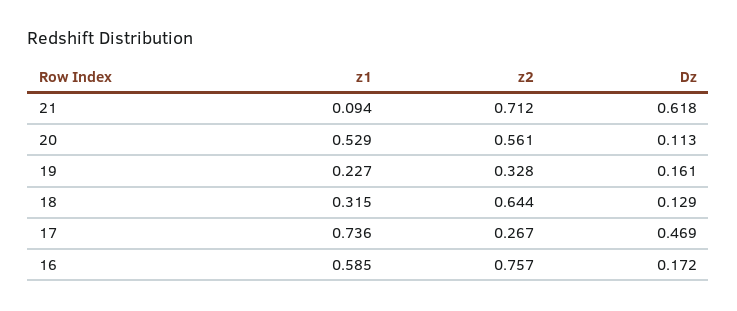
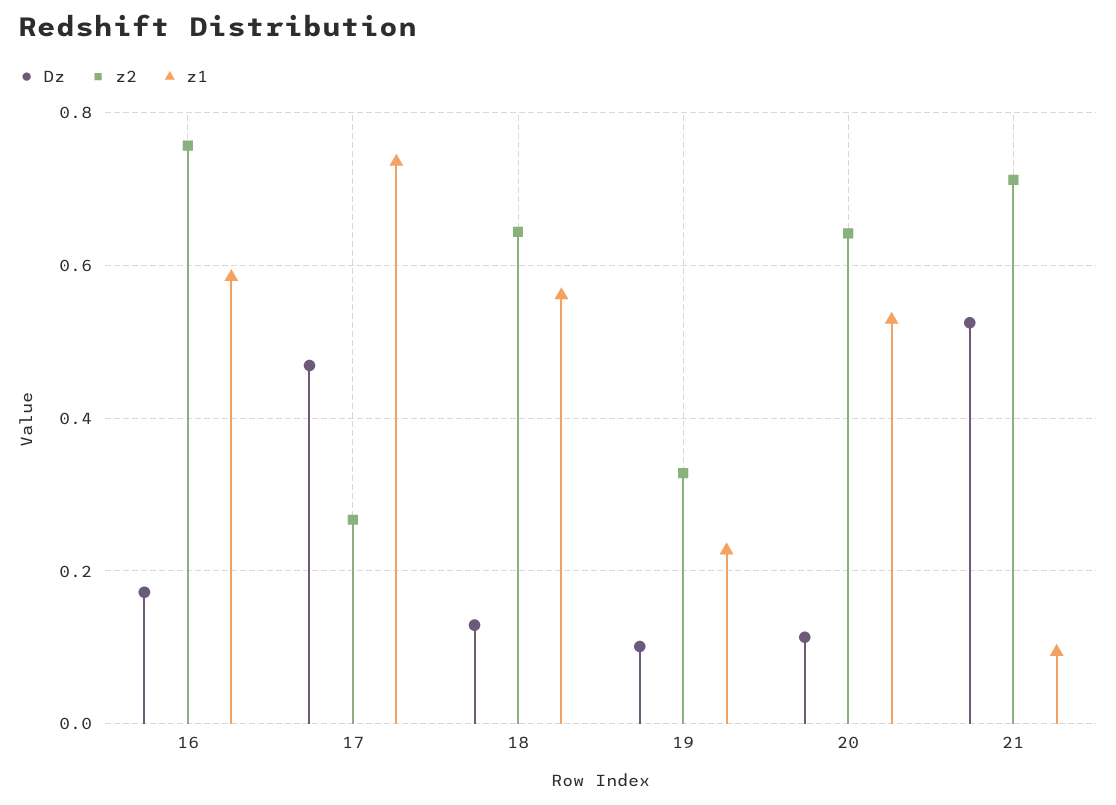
Dz, 21: 0.618 -> 0.52
z2, 20: 0.561 -> 0.64
Dz, 19: 0.161 -> 0.1
z1, 18: 0.315 -> 0.56

